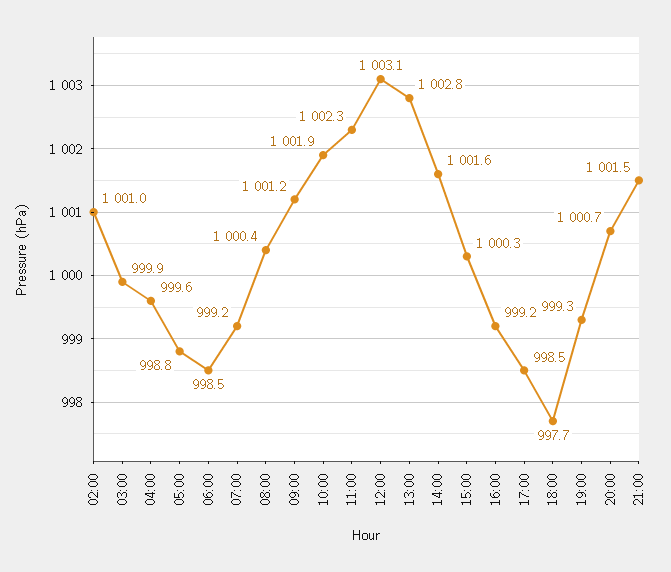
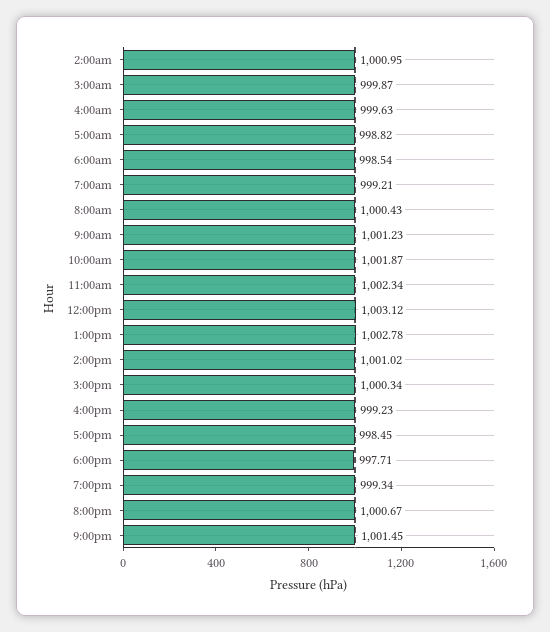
14:00: 1001.6 -> 1001.02

